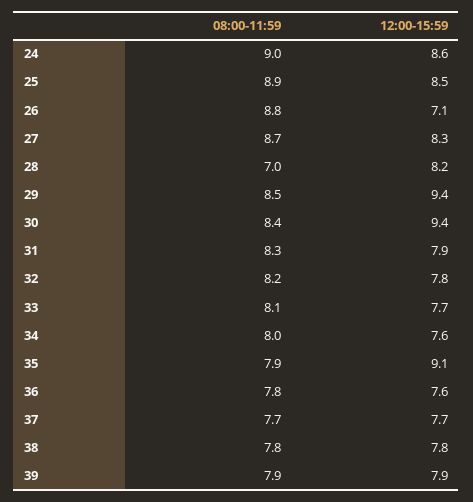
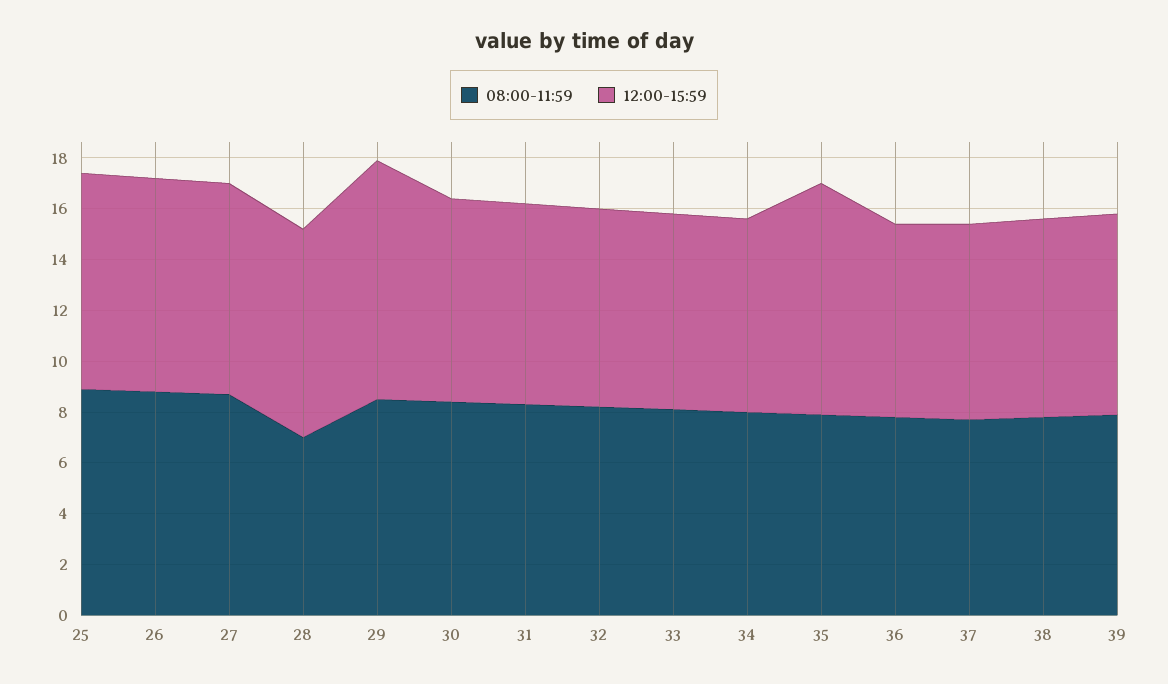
08:00-11:59, 24: 9 -> none
12:00-15:59, 24: 8.6 -> none
12:00-15:59, 26: 7.1 -> 8.5
12:00-15:59, 30: 9.4 -> 8

